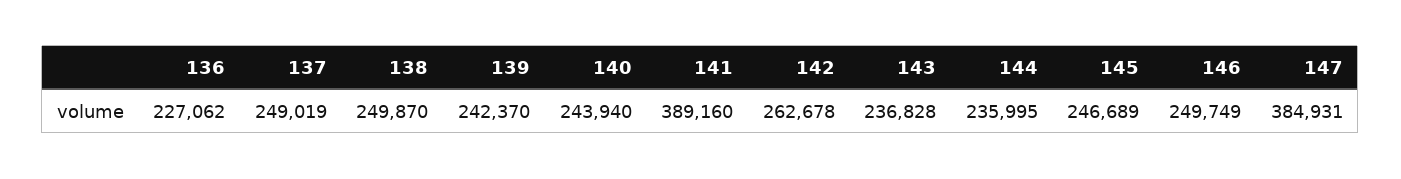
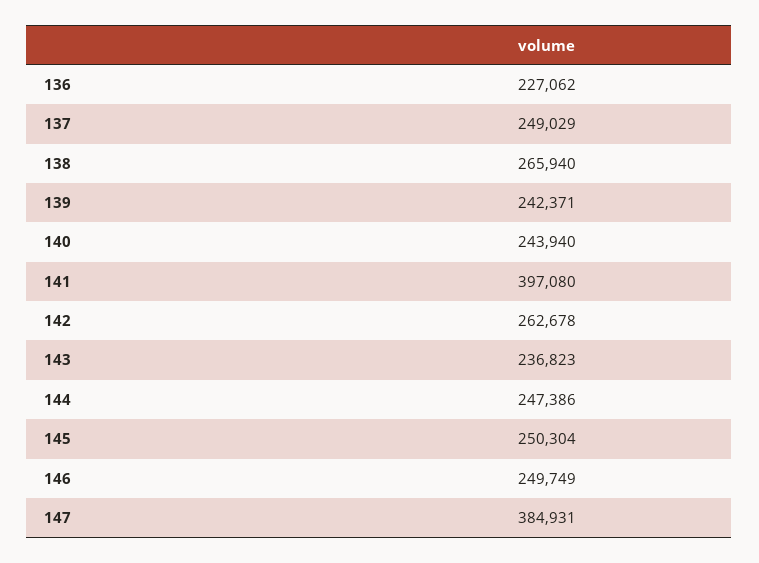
137: 249019 -> 249029
138: 249870 -> 265940
139: 242370 -> 242371
141: 389160 -> 397080
143: 236828 -> 236823
144: 235995 -> 247386
145: 246689 -> 250304

